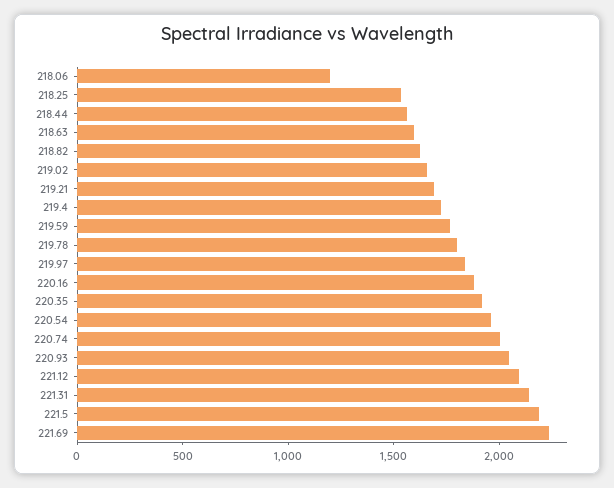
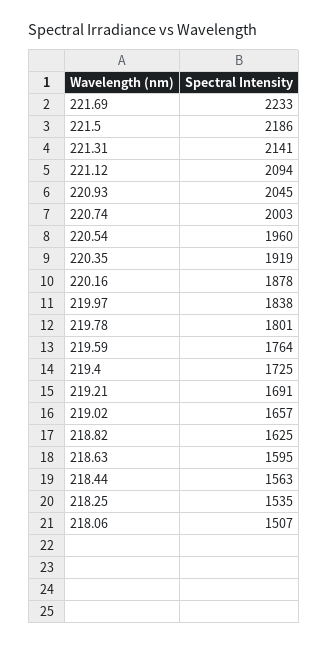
218.06: 1200 -> 1507

